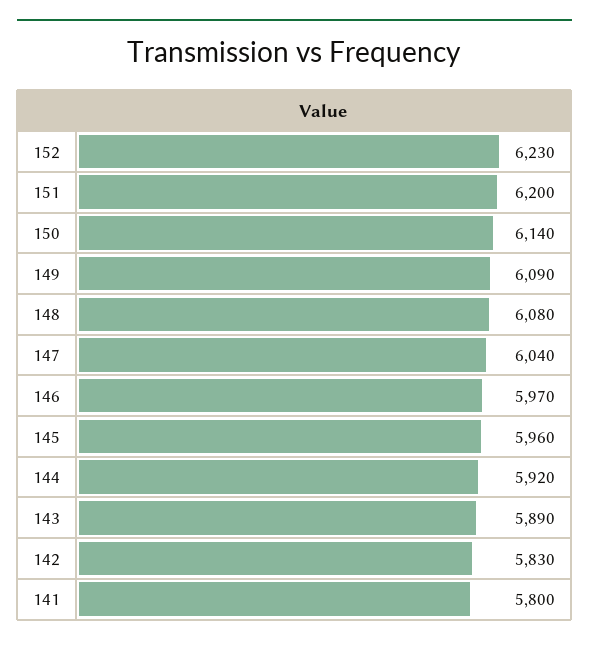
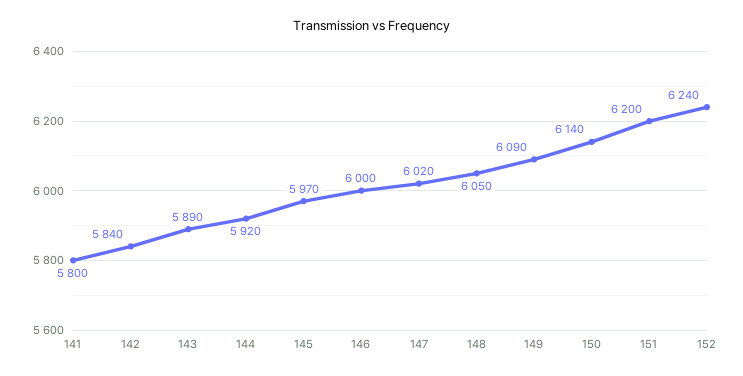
152: 6230 -> 6240
148: 6080 -> 6050
147: 6040 -> 6020
146: 5970 -> 6000
145: 5960 -> 5970
142: 5830 -> 5840

